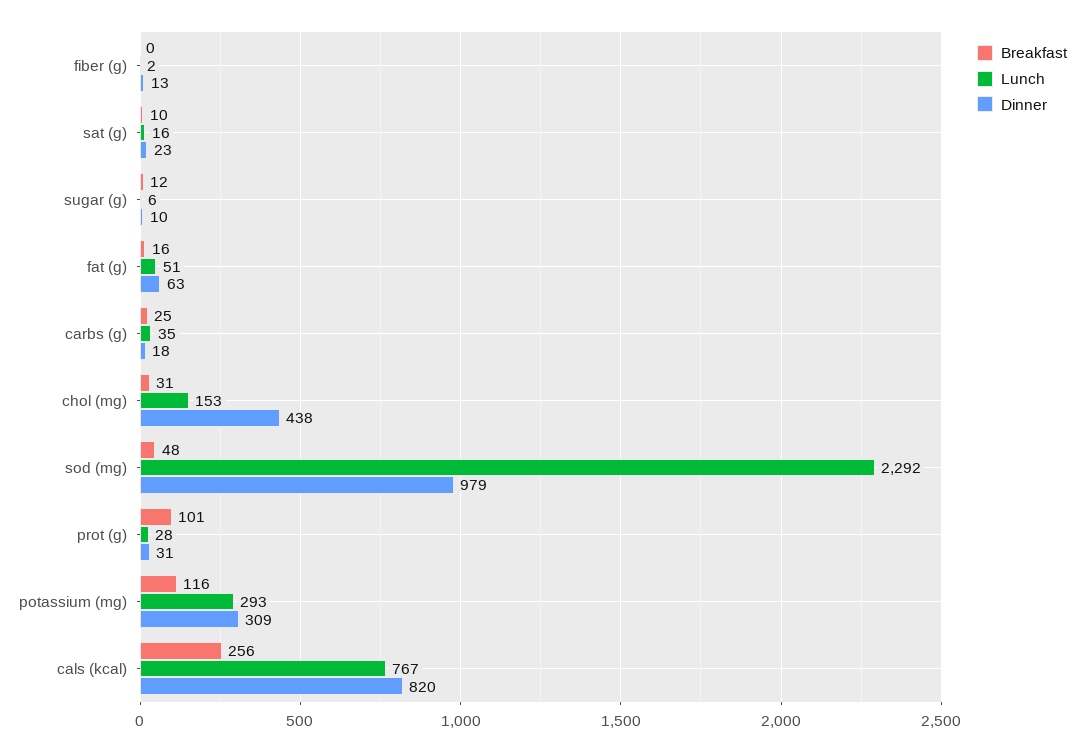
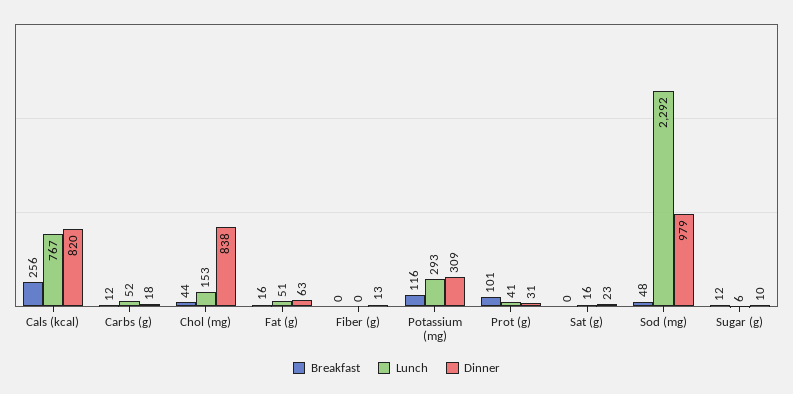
Lunch, fiber (g): 2 -> 0
Breakfast, sat (g): 10 -> 0
Breakfast, carbs (g): 25 -> 12
Lunch, carbs (g): 35 -> 52
Breakfast, chol (mg): 31 -> 44
Dinner, chol (mg): 438 -> 838
Lunch, prot (g): 28 -> 41

